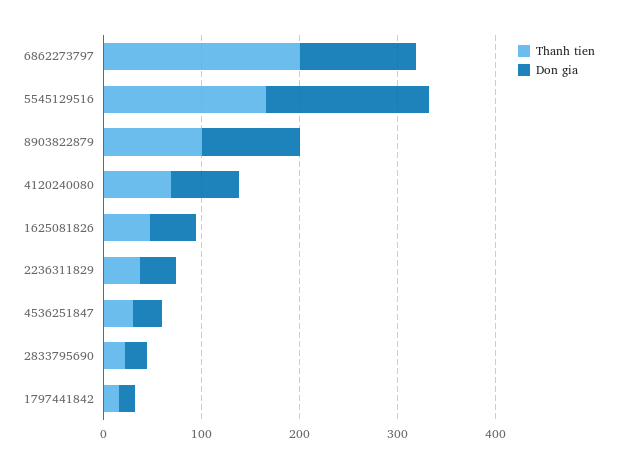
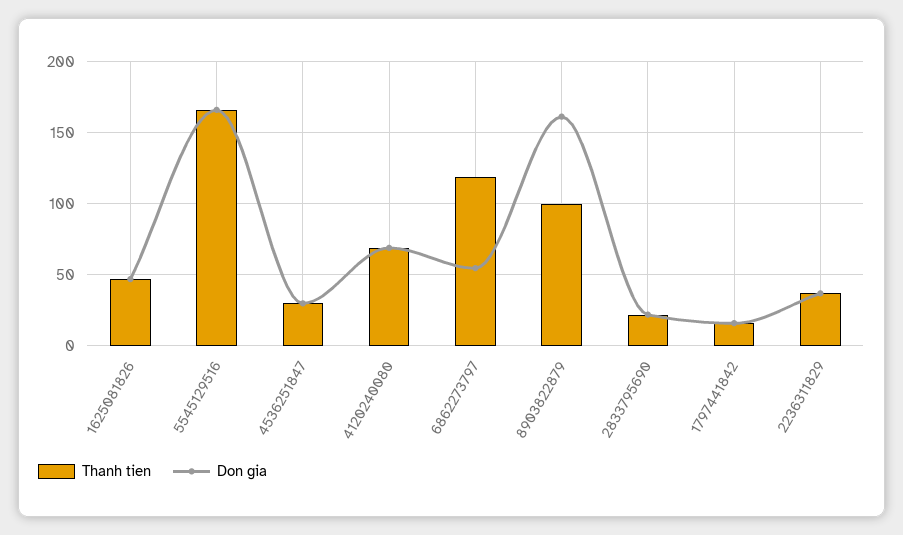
Thanh tien, 6862273797: 200 -> 120
Don gia, 6862273797: 120 -> 55
Don gia, 8903822879: 100 -> 160

